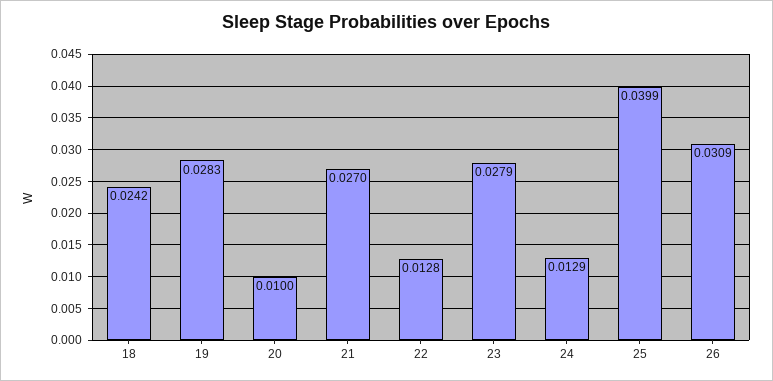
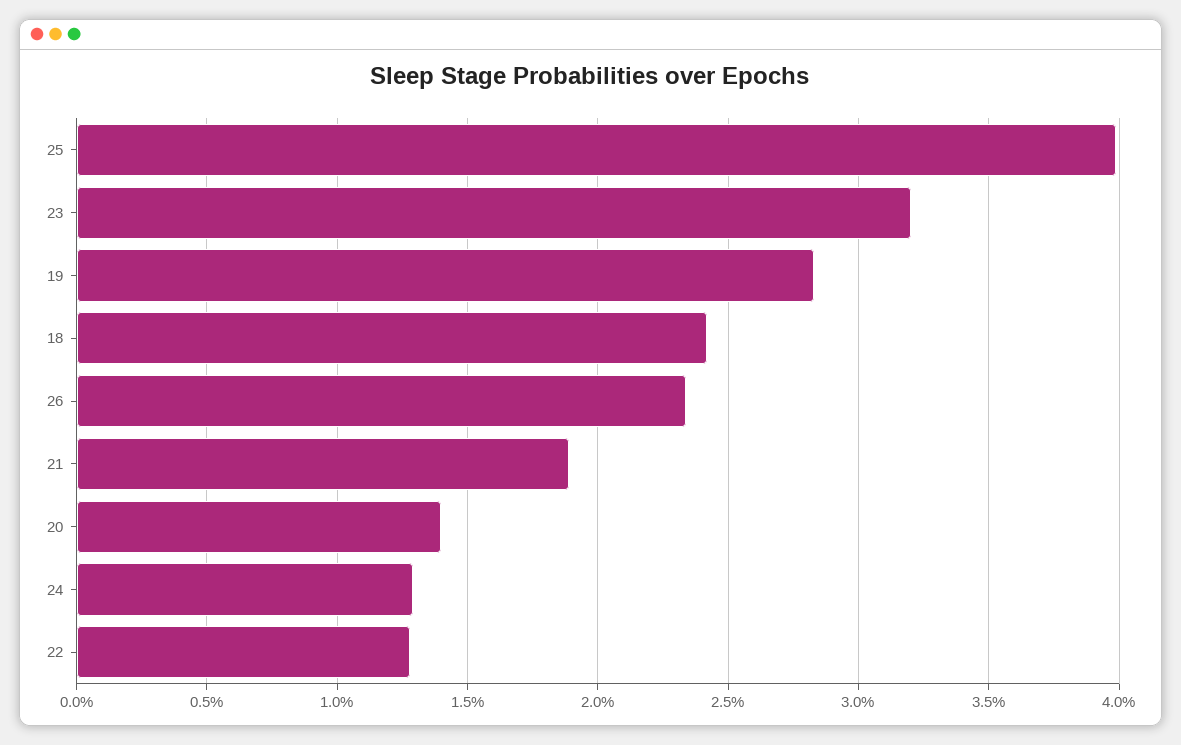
20: 0.01 -> 0.014
21: 0.027 -> 0.019
23: 0.0279 -> 0.032
26: 0.0309 -> 0.0235

